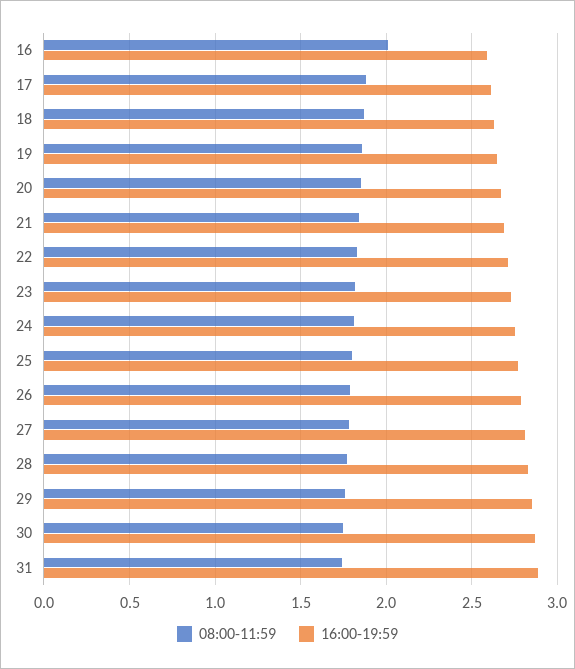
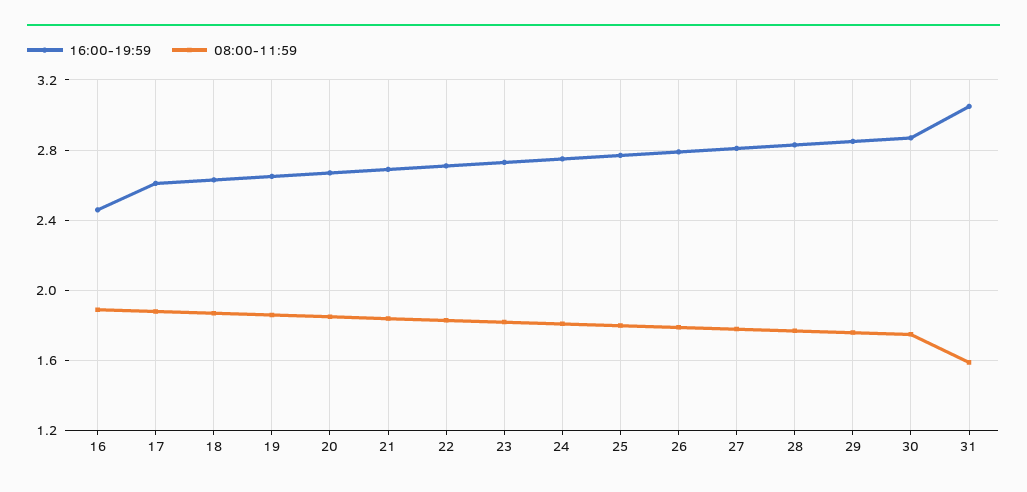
08:00-11:59, 16: 2 -> 1.9
16:00-19:59, 16: 2.6 -> 2.45
08:00-11:59, 31: 1.75 -> 1.6
16:00-19:59, 31: 2.9 -> 3.05

